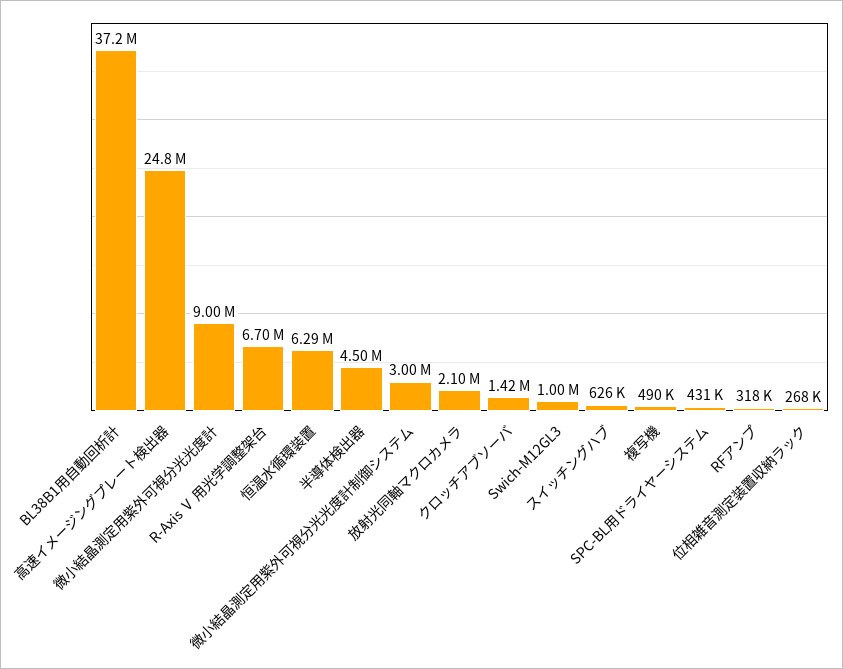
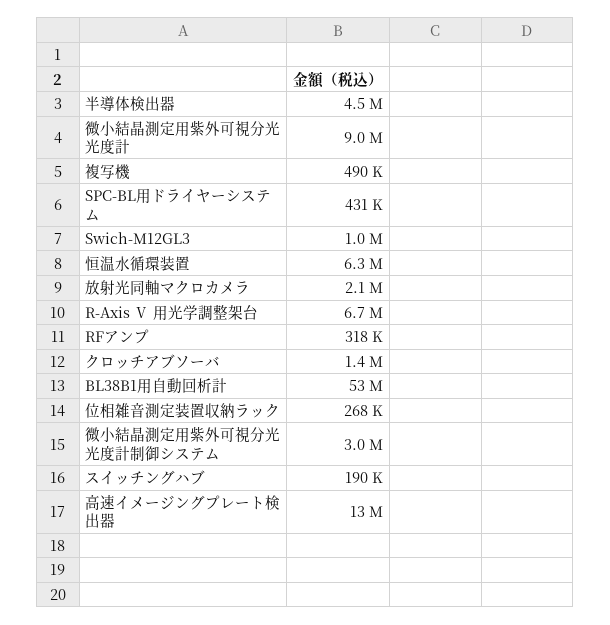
BL38B1用自動回析計: 37200000 -> 53000000
高速イメージングプレート検出器: 24800000 -> 13000000
スイッチングハブ: 626000 -> 190000

